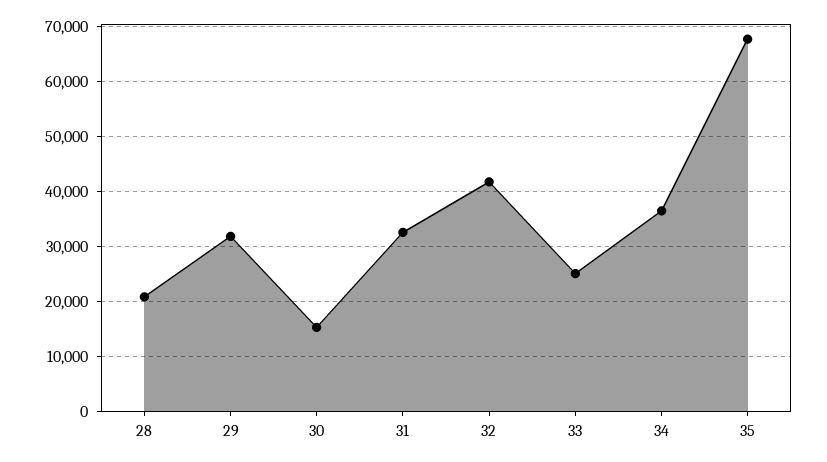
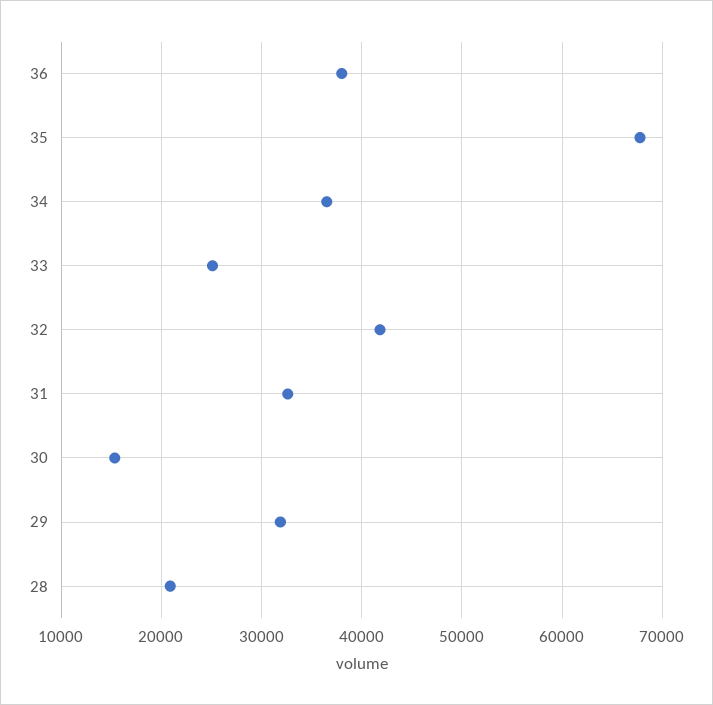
36: none -> 38000

